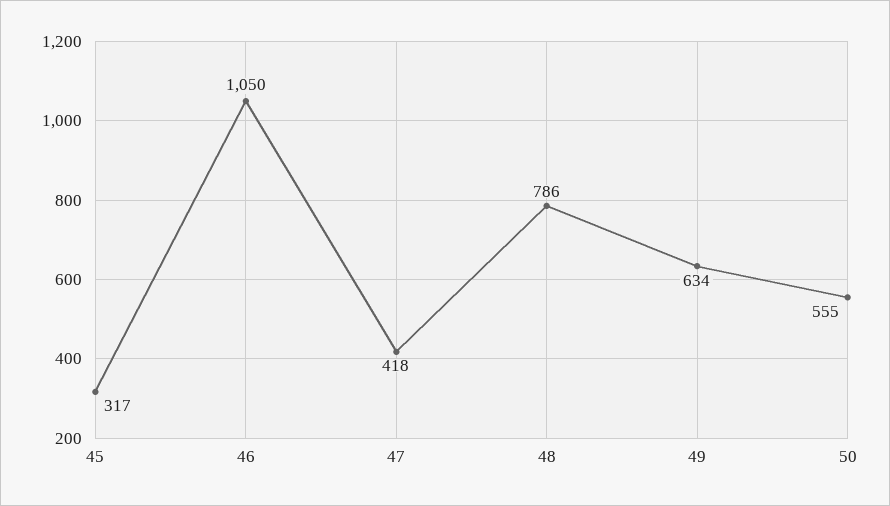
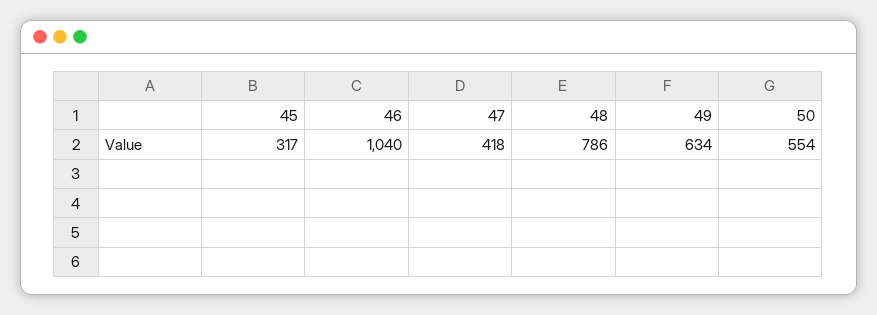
46: 1050 -> 1040
50: 555 -> 554

